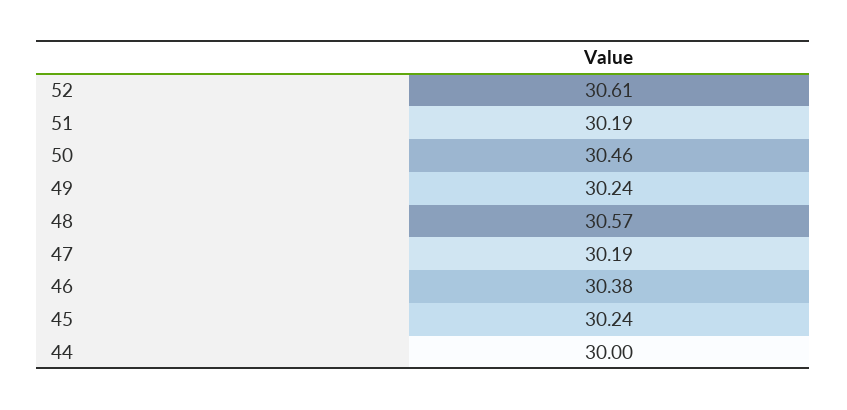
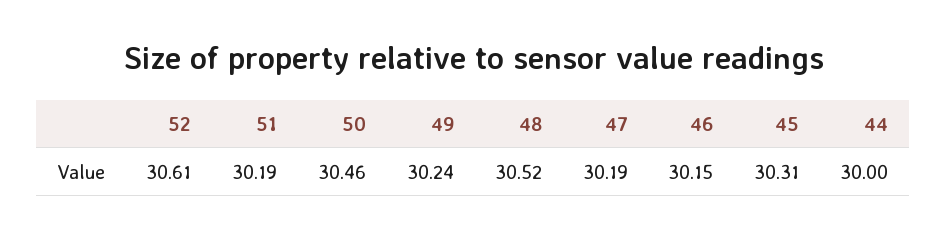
48: 30.57 -> 30.52
46: 30.38 -> 30.15
45: 30.24 -> 30.31

